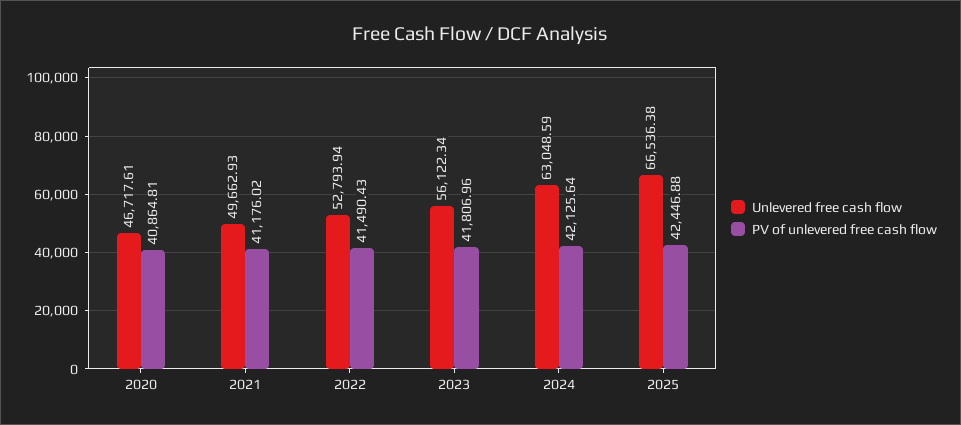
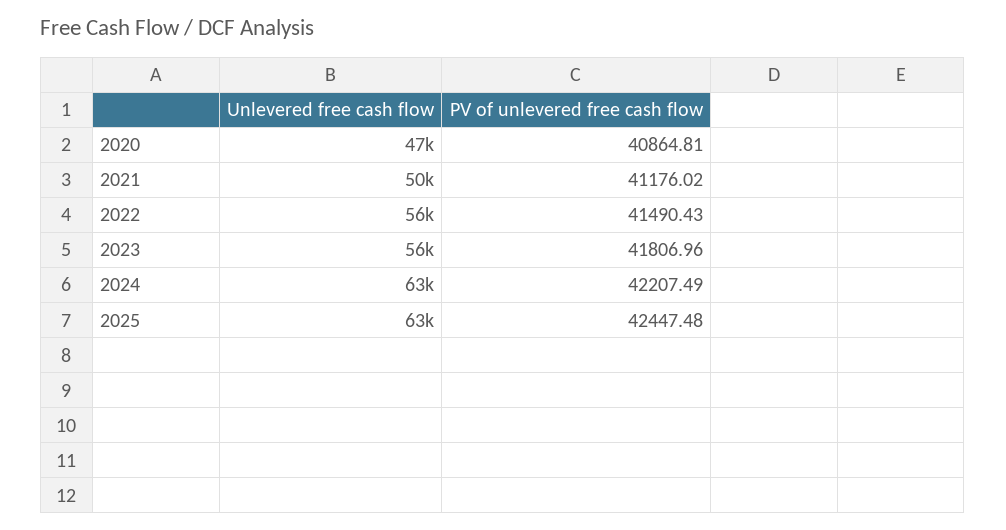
Unlevered free cash flow, 2022: 52793.94 -> 56000
PV of unlevered free cash flow, 2024: 42125.64 -> 42207.49
Unlevered free cash flow, 2025: 66536.38 -> 63000
PV of unlevered free cash flow, 2025: 42446.88 -> 42447.48

